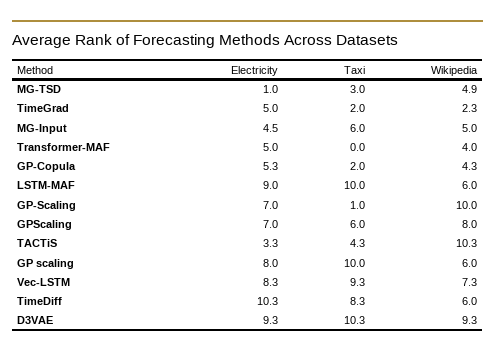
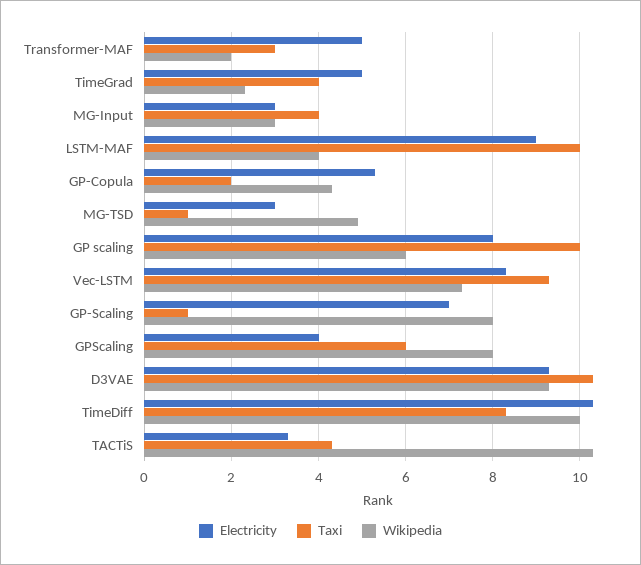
Electricity, MG-TSD: 1 -> 3
Taxi, MG-TSD: 3 -> 1
Taxi, TimeGrad: 2 -> 4
Electricity, MG-Input: 4.5 -> 3
Taxi, MG-Input: 6 -> 4
Wikipedia, MG-Input: 5 -> 3
Taxi, Transformer-MAF: 0 -> 3
Wikipedia, Transformer-MAF: 4 -> 2
Wikipedia, LSTM-MAF: 6 -> 4
Wikipedia, GP-Scaling: 10 -> 8
Electricity, GPScaling: 7 -> 4
Wikipedia, TimeDiff: 6 -> 10

